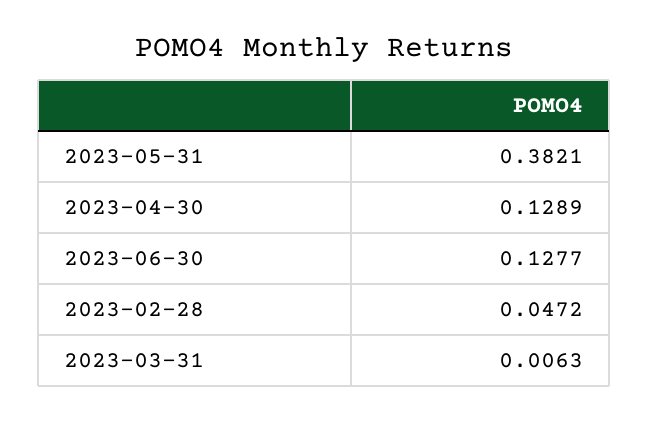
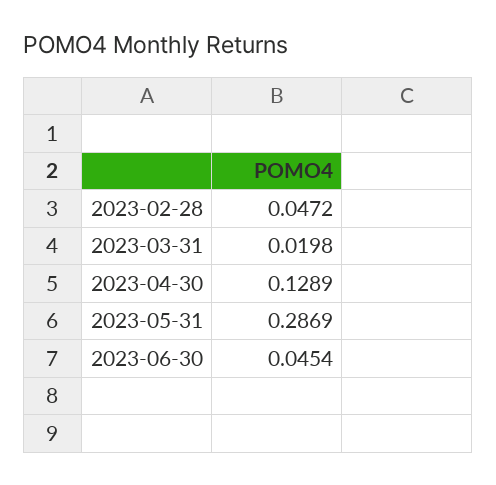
2023-05-31: 0.3821 -> 0.2869
2023-06-30: 0.1277 -> 0.0454
2023-03-31: 0.0063 -> 0.0198

